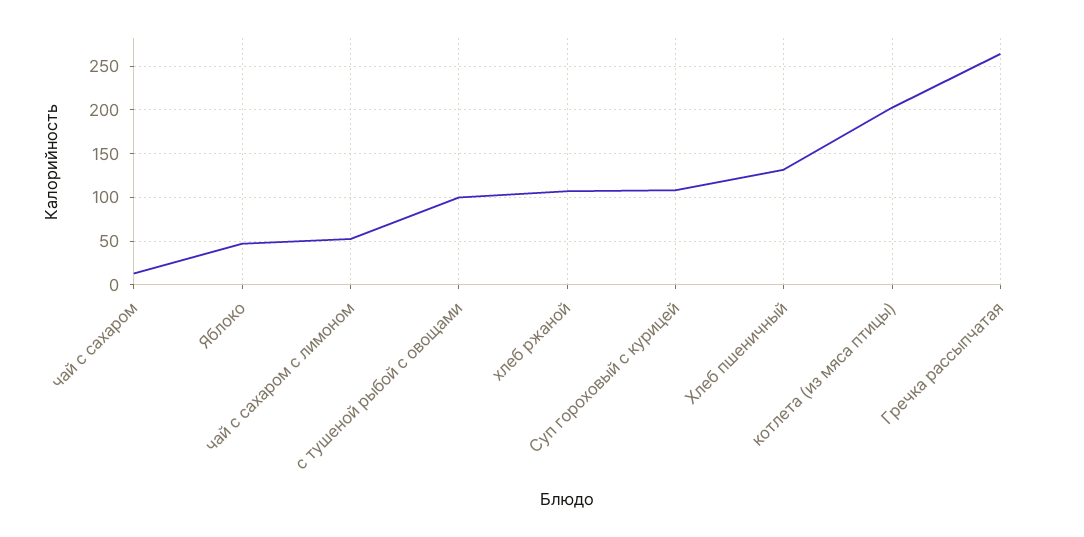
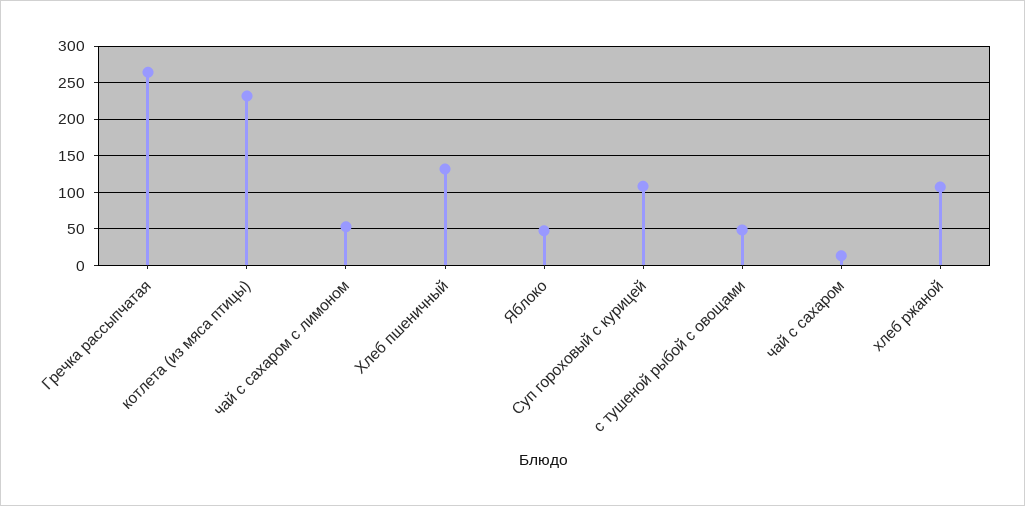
с тушеной рыбой с овощами: 100 -> 50
котлета (из мяса птицы): 200 -> 230

